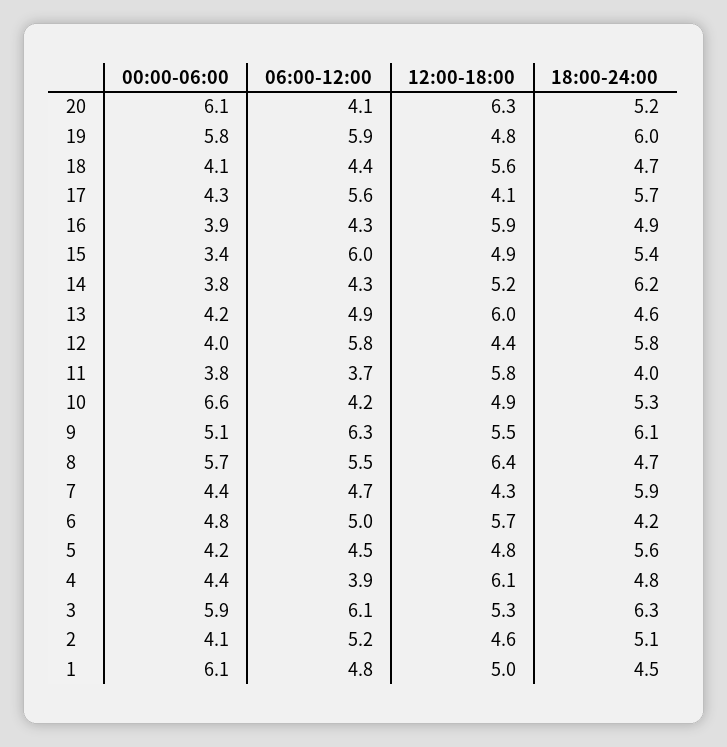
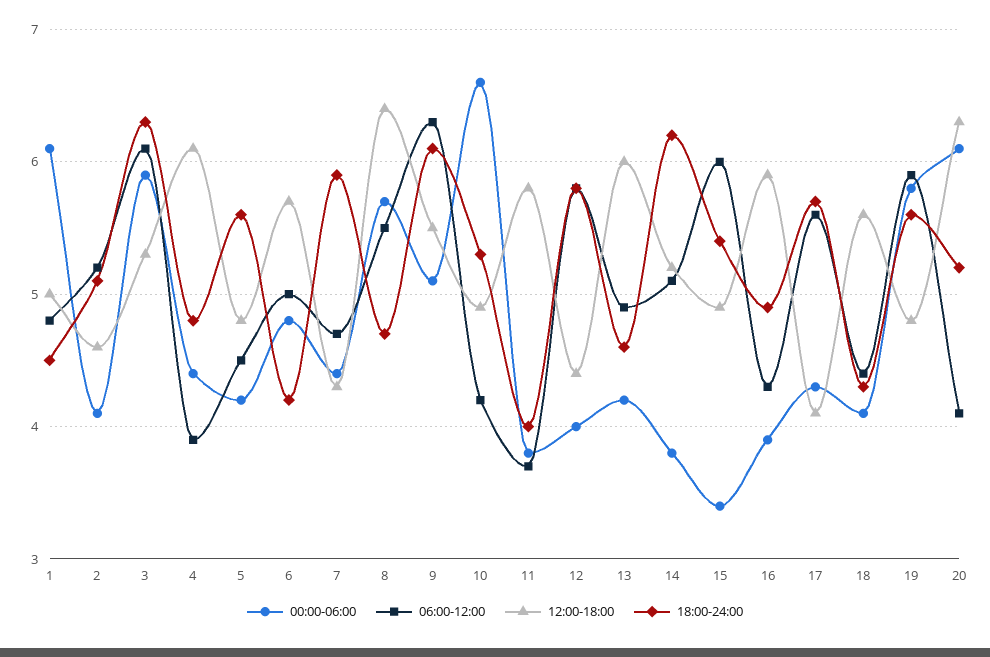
18:00-24:00, 19: 6 -> 5.6
18:00-24:00, 18: 4.7 -> 4.3
06:00-12:00, 14: 4.3 -> 5.1

